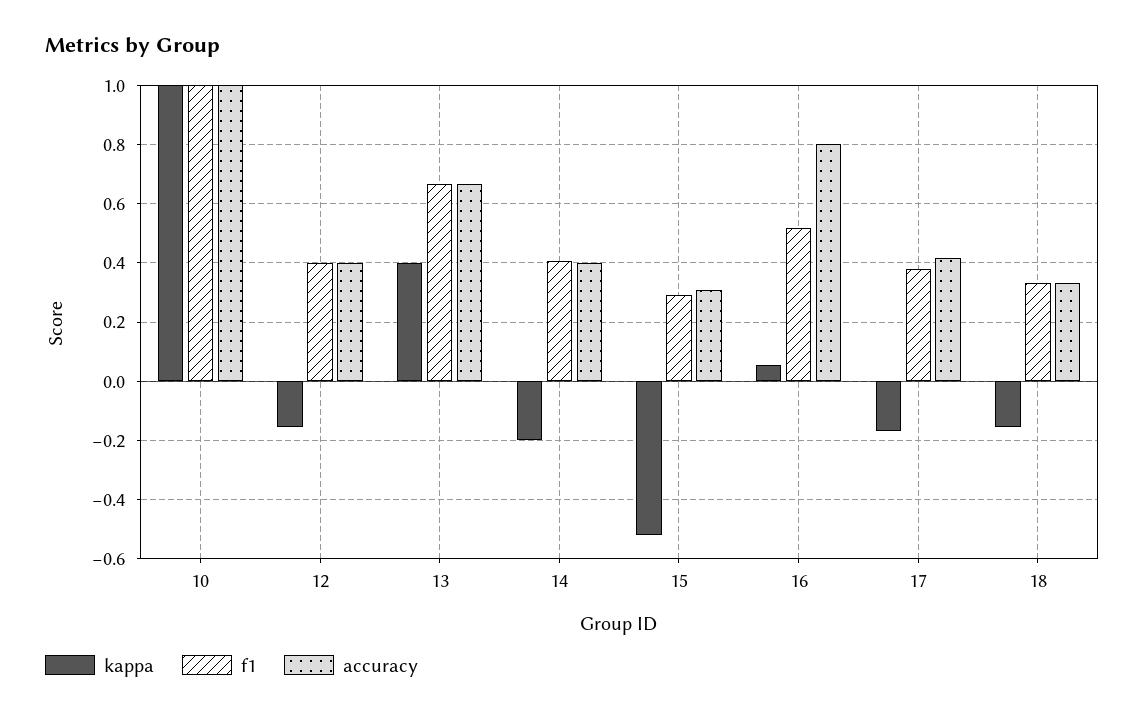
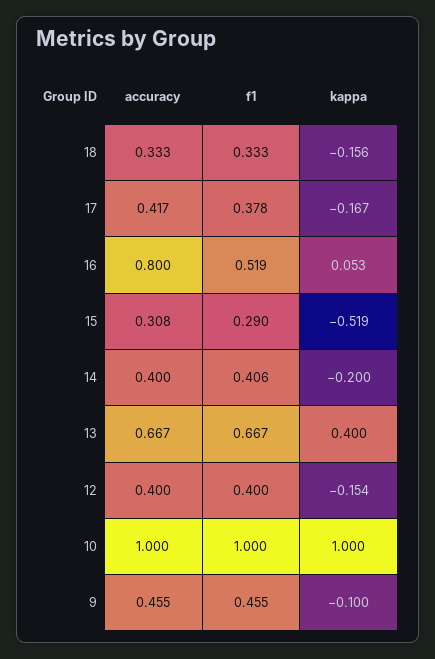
accuracy, 9: none -> 0.455
f1, 9: none -> 0.455
kappa, 9: none -> -0.1

